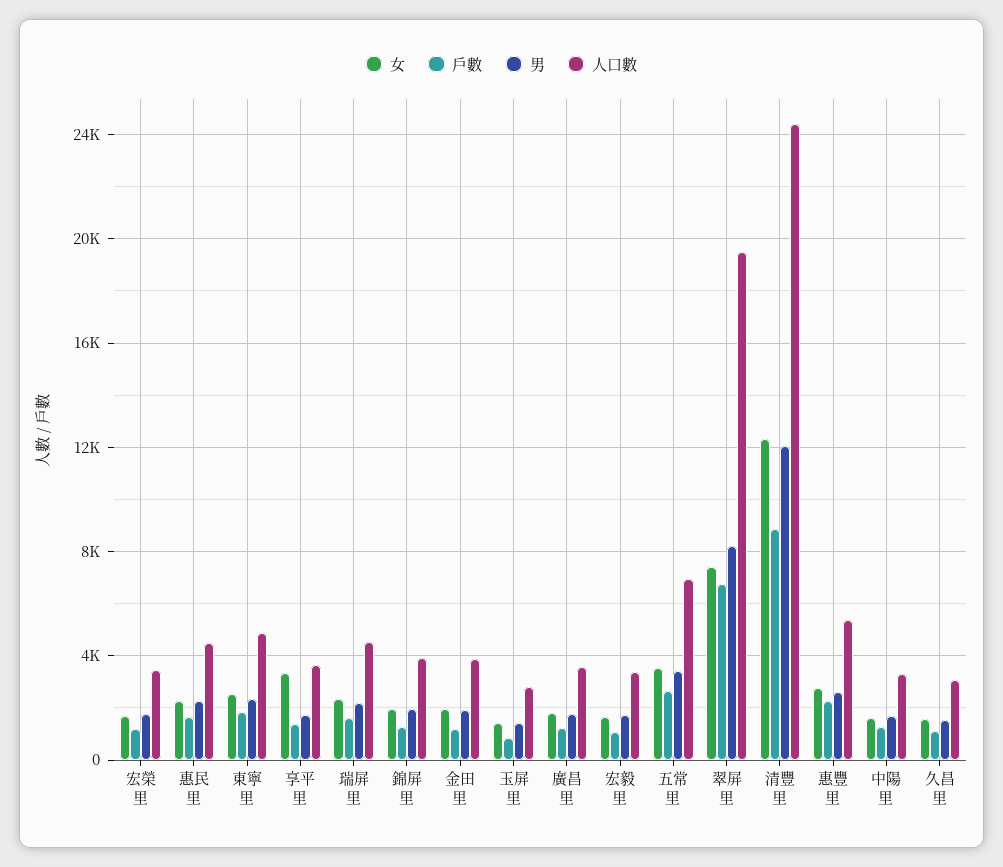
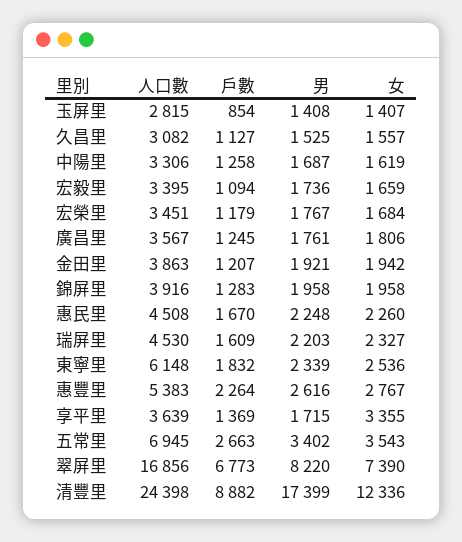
人口數, 東寧里: 5000 -> 6148
人口數, 翠屏里: 19500 -> 16856
男, 清豐里: 12000 -> 17399

